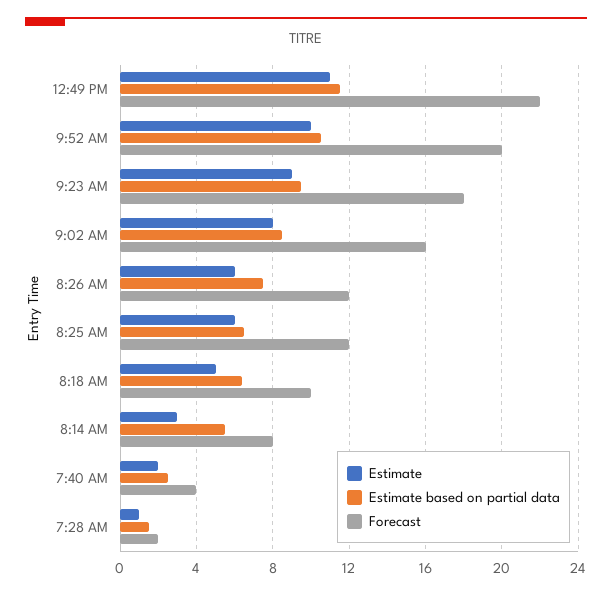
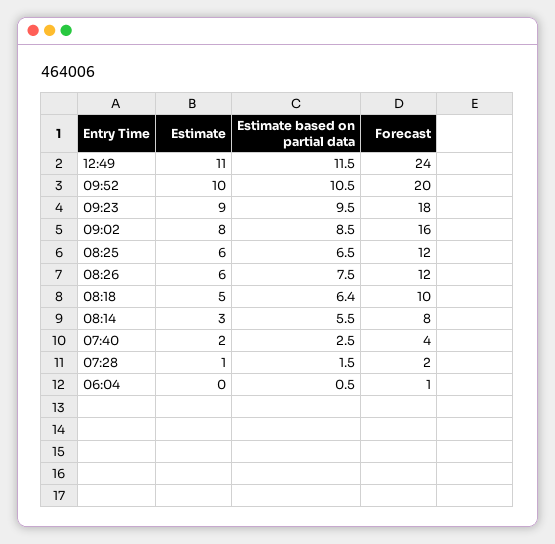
Forecast, 12:49 PM: 22 -> 24
Estimate, 06:04: none -> 0
Estimate based on partial data, 06:04: none -> 0.5
Forecast, 06:04: none -> 1

